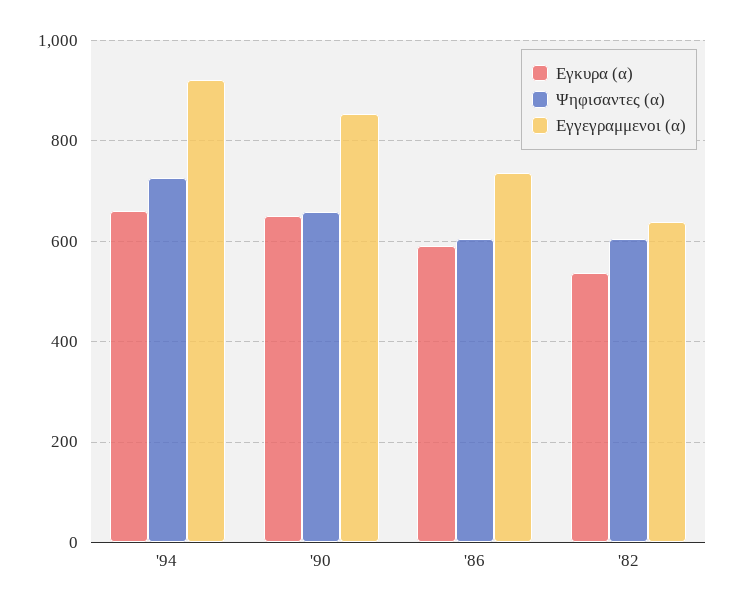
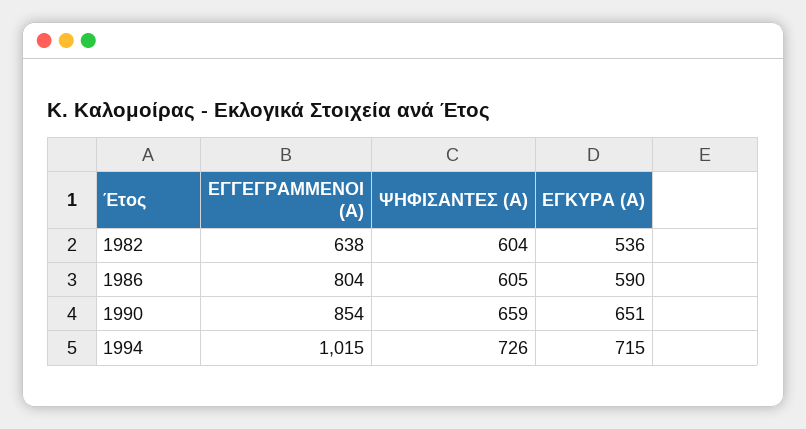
Εγκυρα (α), '94: 660 -> 715
Εγγεγραμμενοι (α), '94: 920 -> 1015
Εγγεγραμμενοι (α), '86: 740 -> 804

